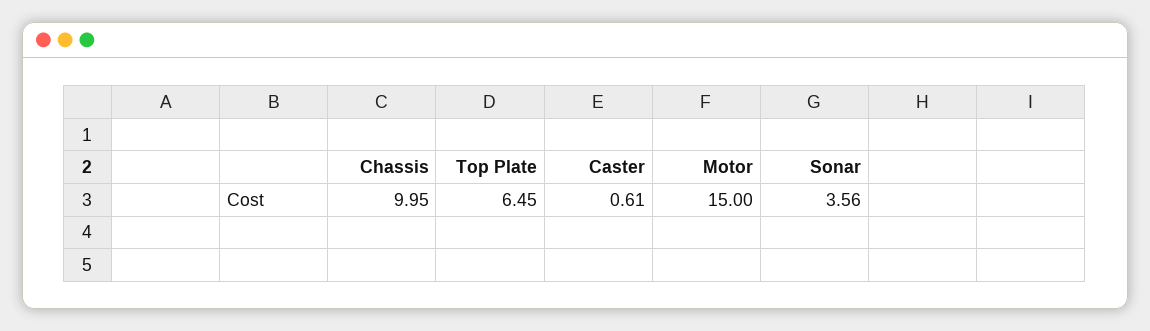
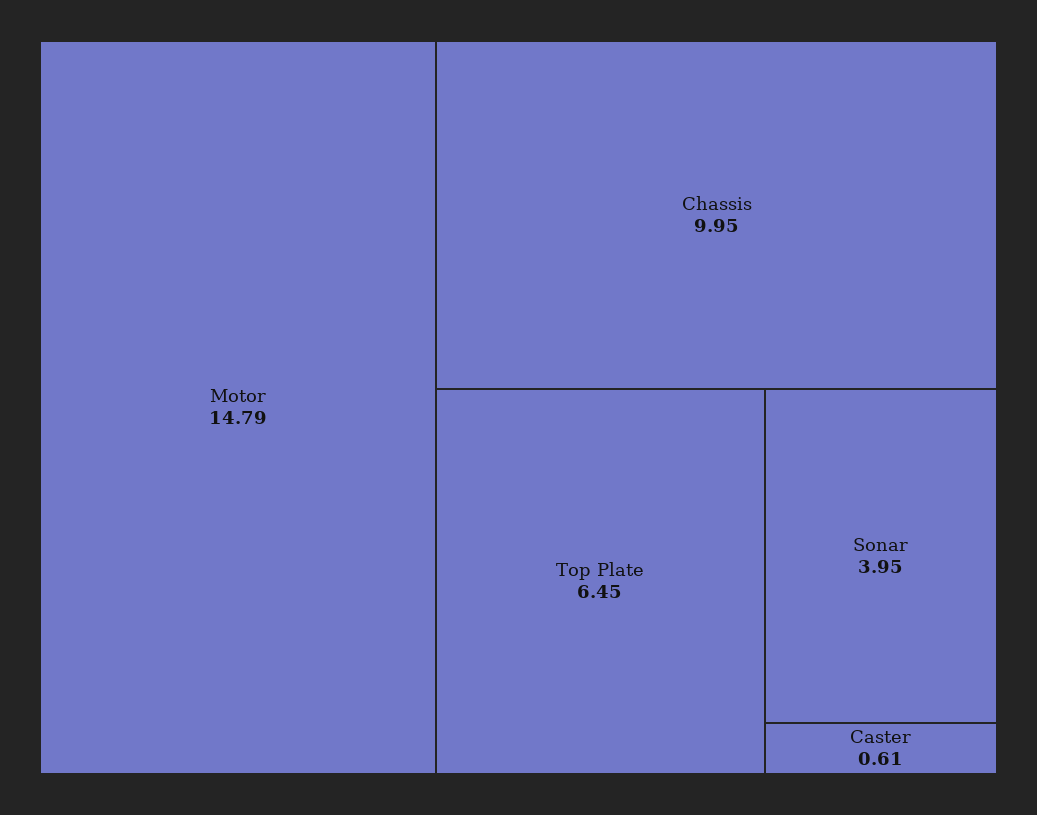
Motor: 15 -> 14.79
Sonar: 3.56 -> 3.95

